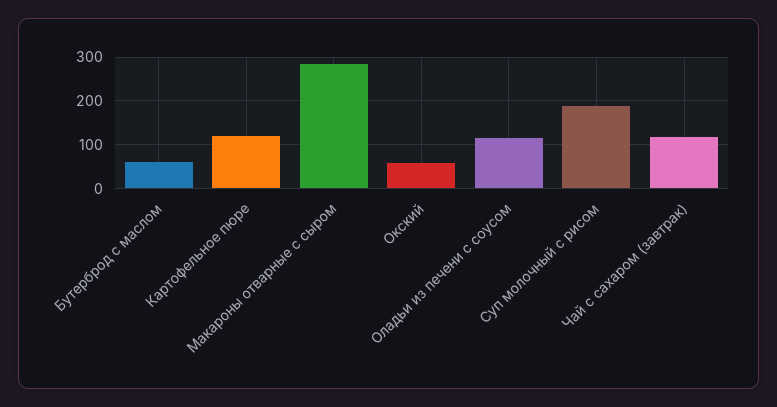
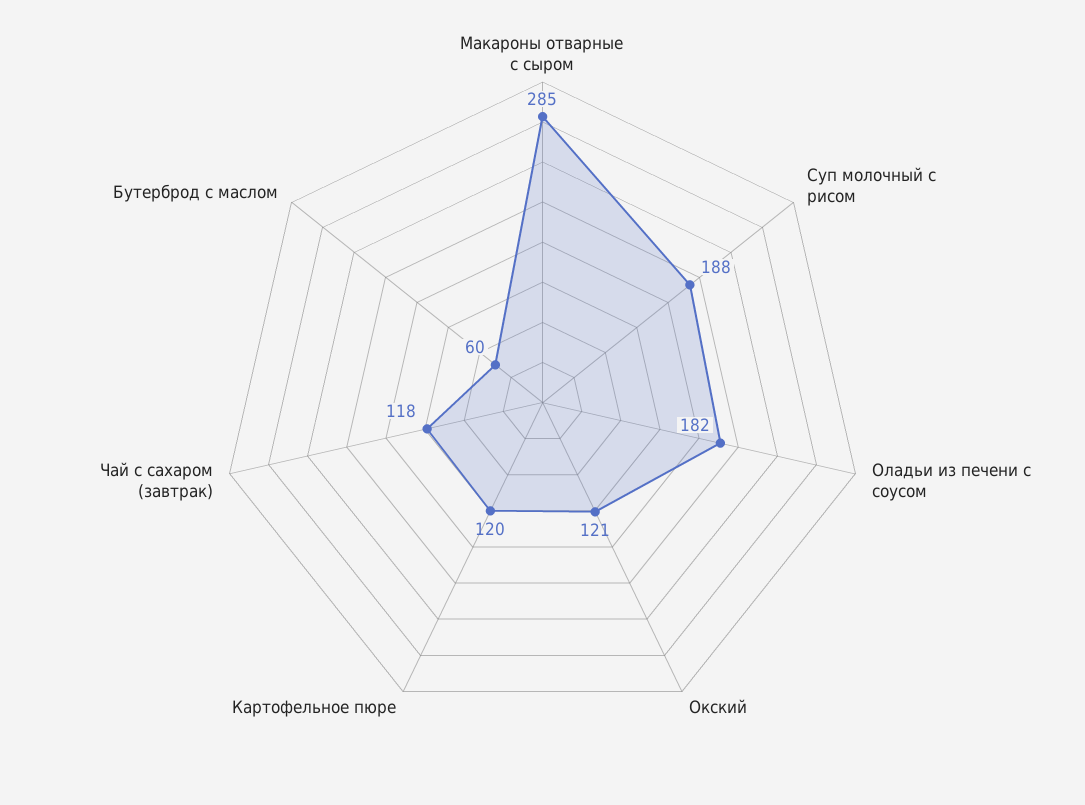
Окский: 60 -> 121
Оладьи из печени с соусом: 120 -> 182

